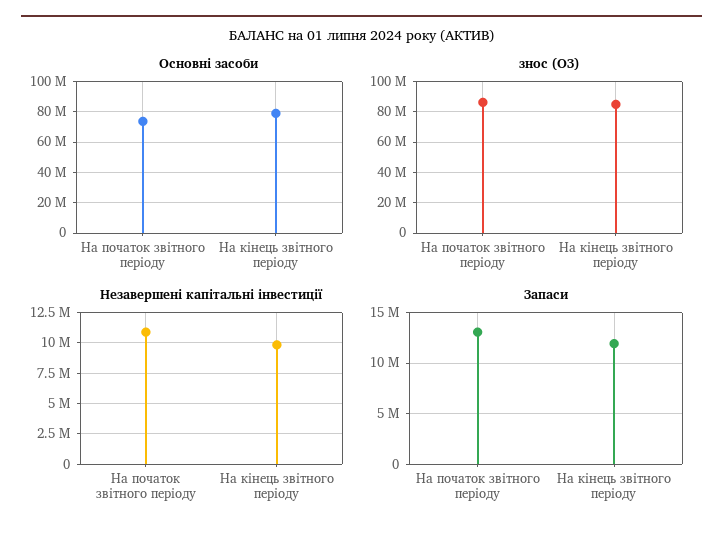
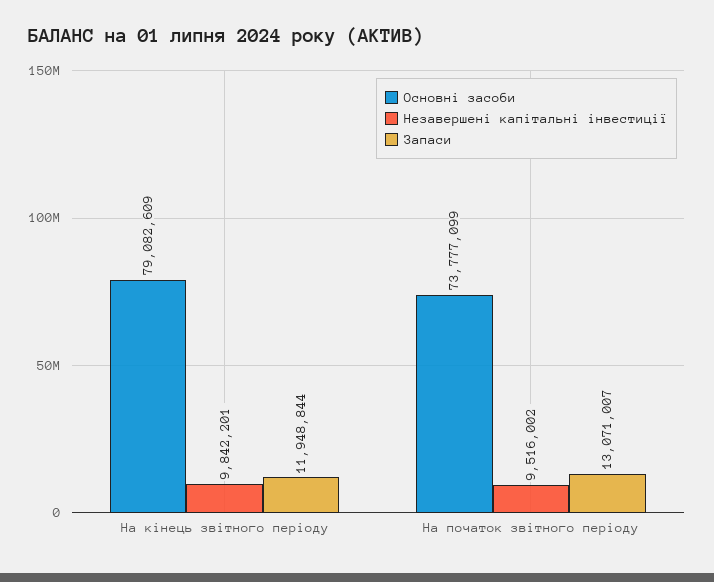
знос (ОЗ), На початок звітного періоду: 85000000 -> none
знос (ОЗ), На кінець звітного періоду: 85000000 -> none
Незавершені капітальні інвестиції, На початок звітного періоду: 11000000 -> 9516002

